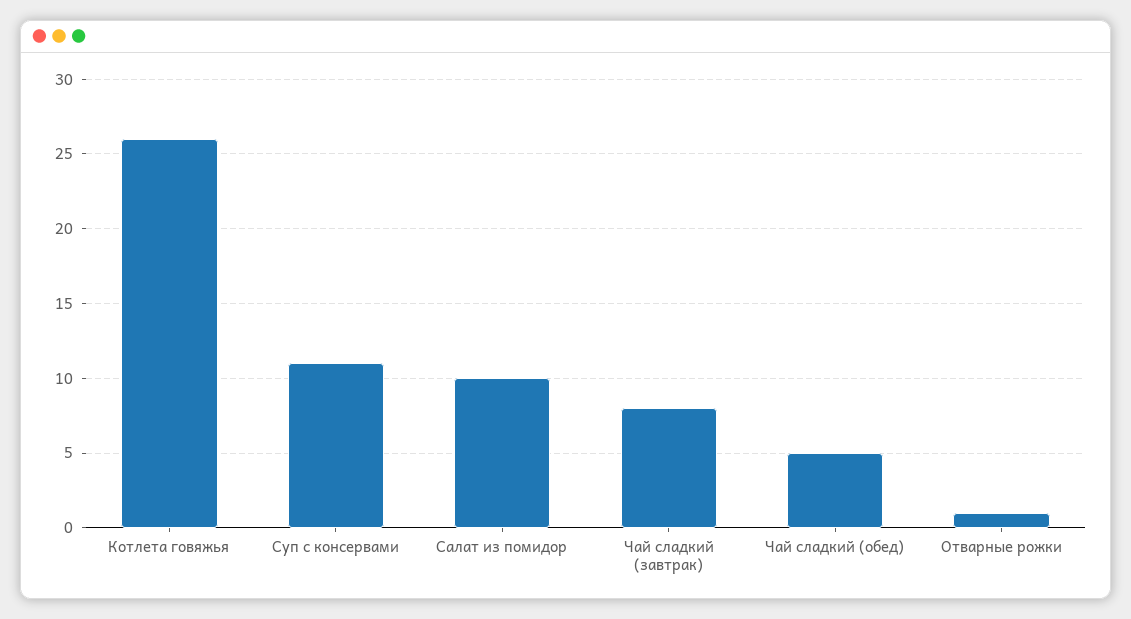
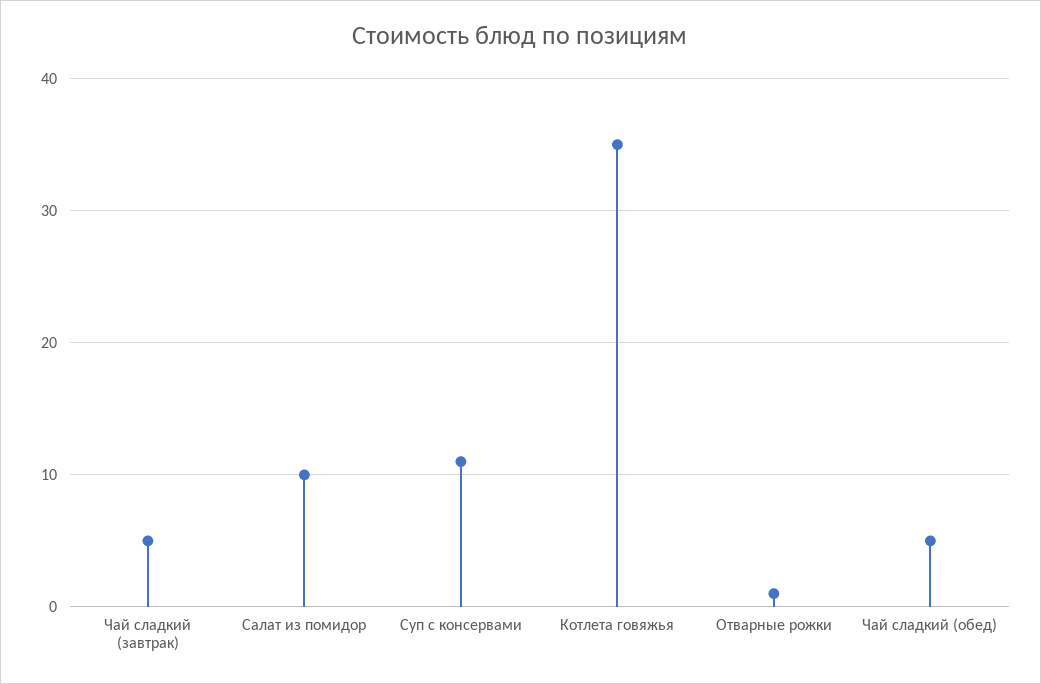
Котлета говяжья: 26 -> 35
Чай сладкий (завтрак): 8 -> 5

